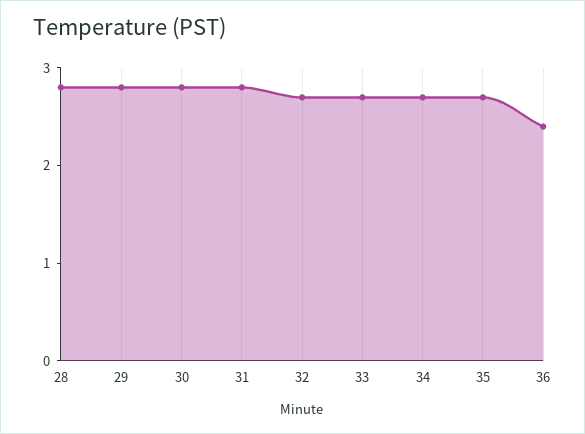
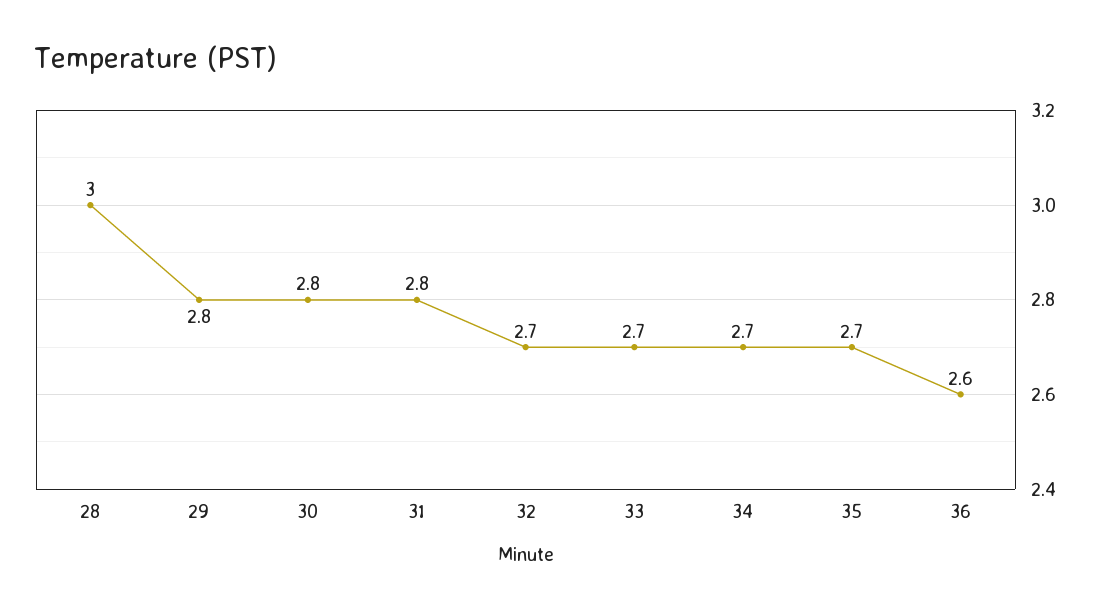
28: 2.8 -> 3
36: 2.4 -> 2.6

